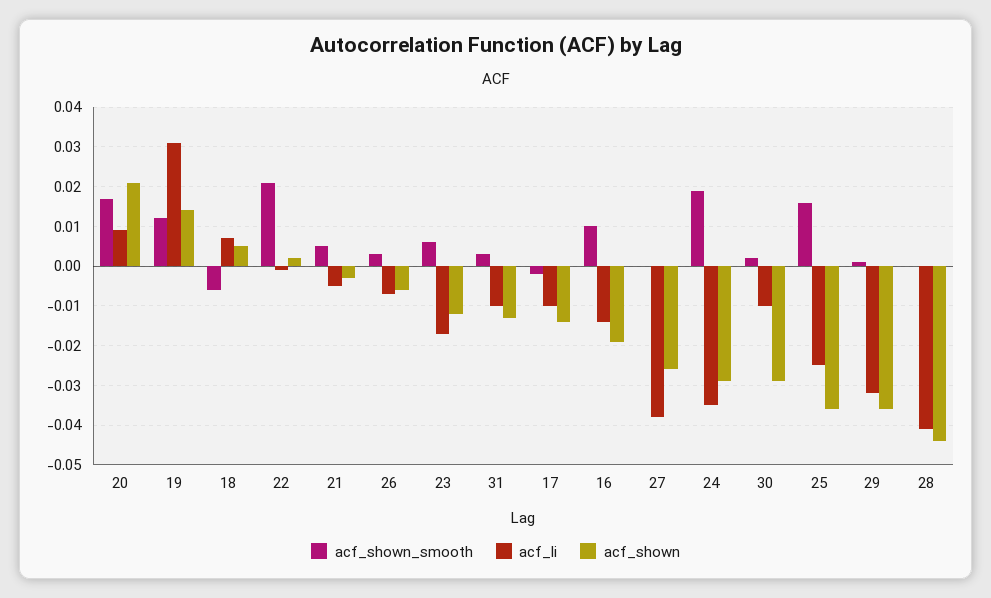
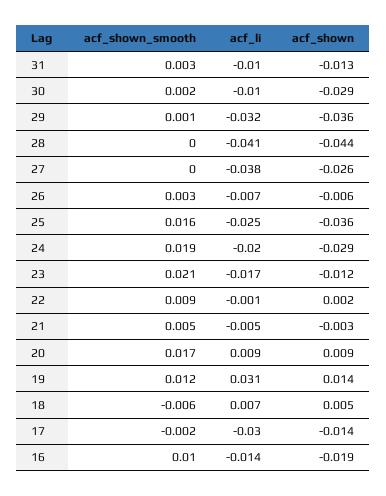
acf_shown, 20: 0.02 -> 0.009
acf_shown_smooth, 22: 0.02 -> 0.009
acf_shown_smooth, 23: 0.005 -> 0.021
acf_li, 17: -0.01 -> -0.03
acf_li, 24: -0.035 -> -0.02

